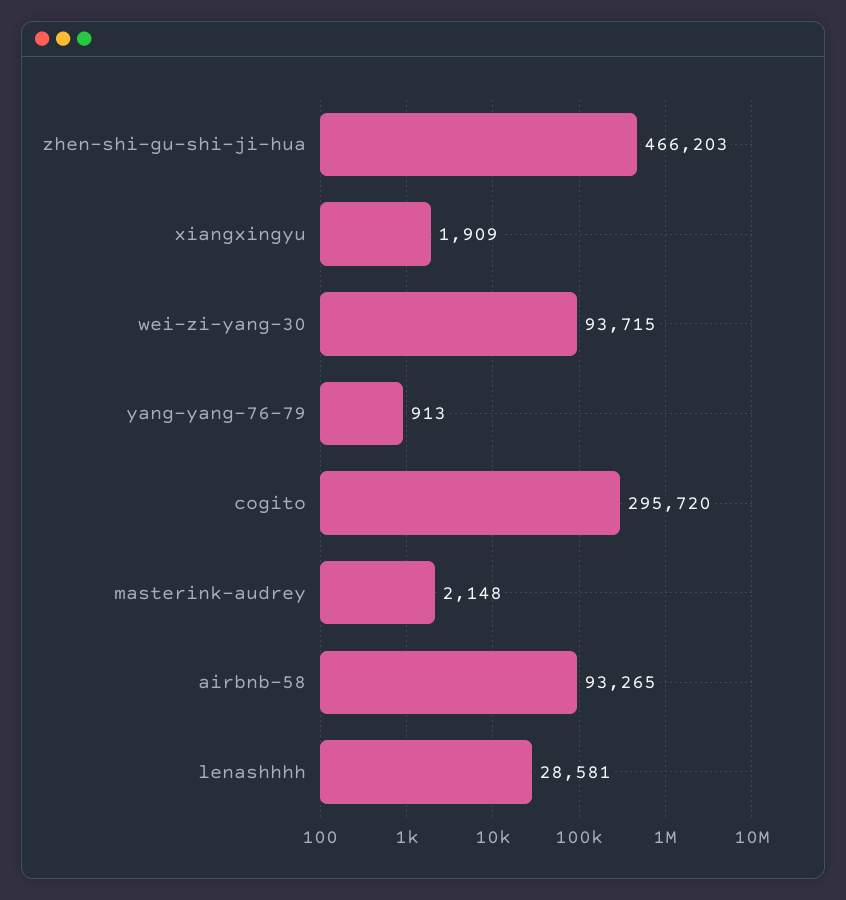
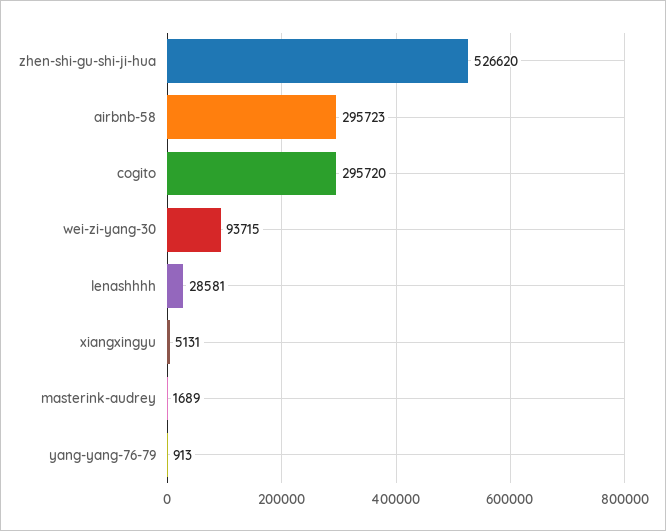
zhen-shi-gu-shi-ji-hua: 466203 -> 526620
xiangxingyu: 1909 -> 5131
masterink-audrey: 2148 -> 1689
airbnb-58: 93265 -> 295723

